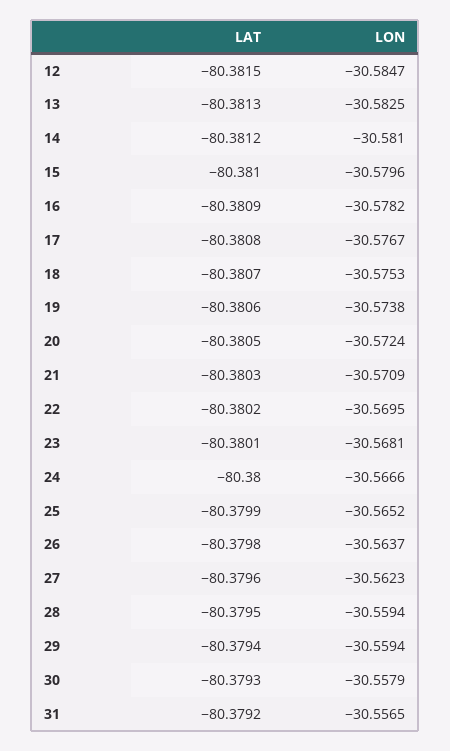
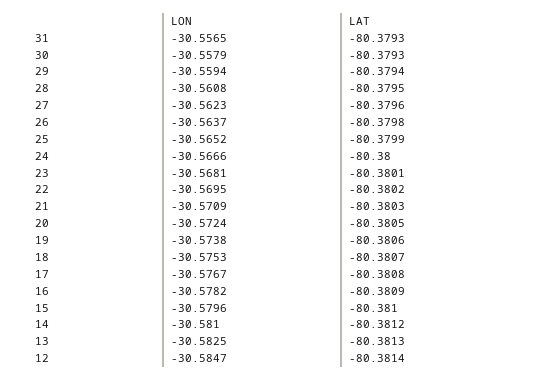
LAT, 12: -80.3815 -> -80.3814
LON, 28: -30.5594 -> -30.5608
LAT, 31: -80.3792 -> -80.3793

